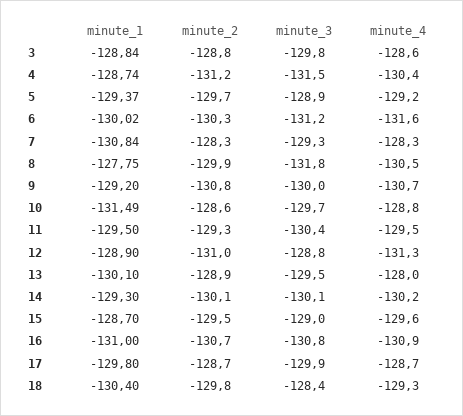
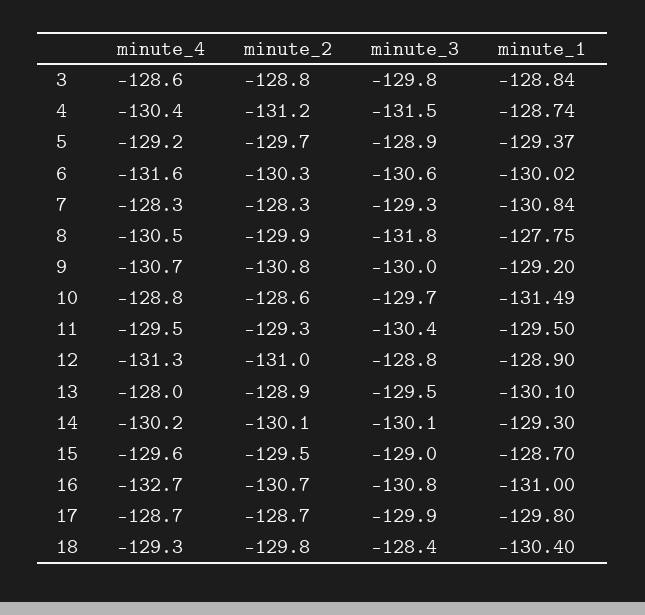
minute_3, 6: -131.2 -> -130.6
minute_4, 16: -130.9 -> -132.7

